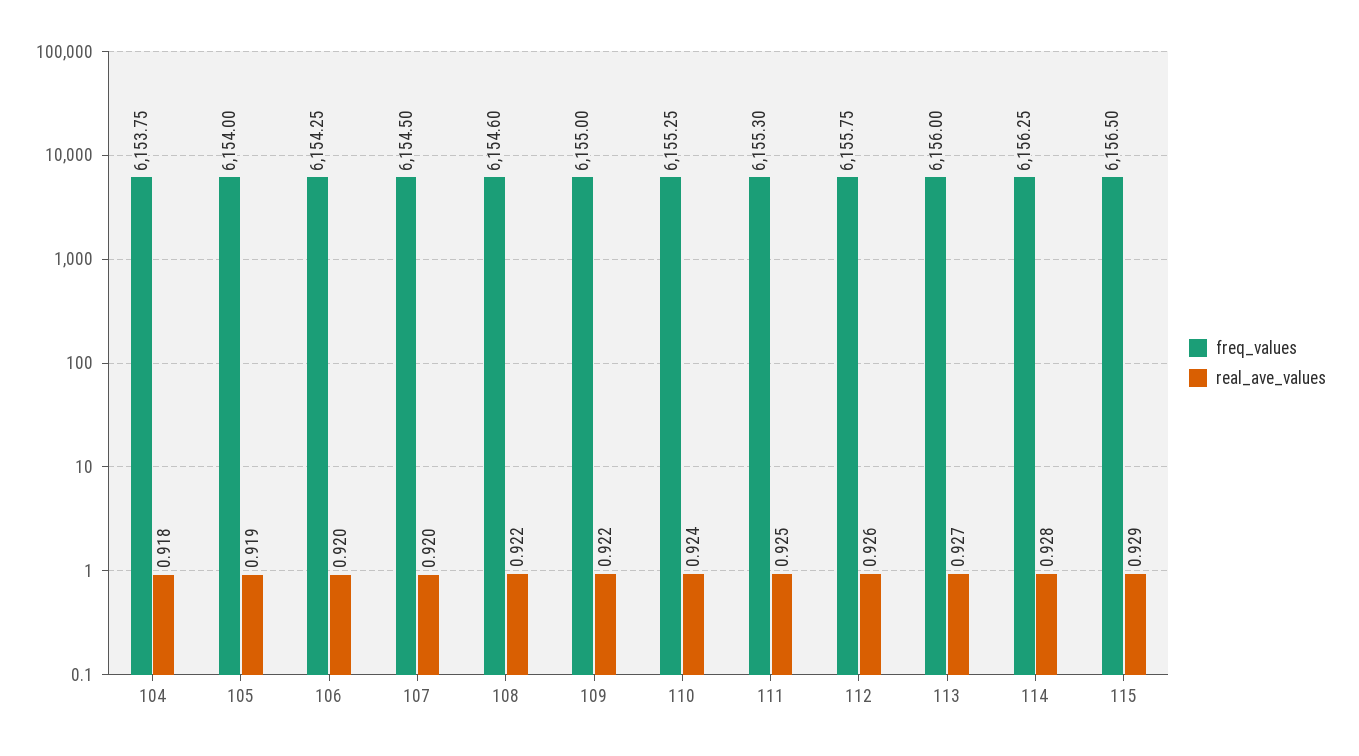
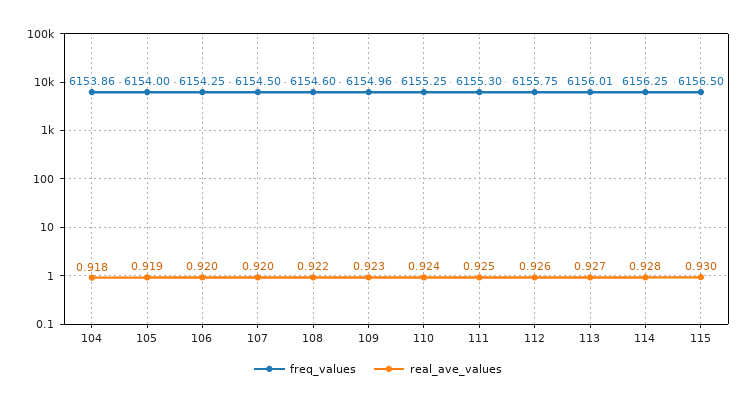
freq_values, 104: 6153.75 -> 6153.86
freq_values, 109: 6155 -> 6154.96
real_ave_values, 109: 0.922 -> 0.923
freq_values, 113: 6156 -> 6156.01
real_ave_values, 115: 0.929 -> 0.93

